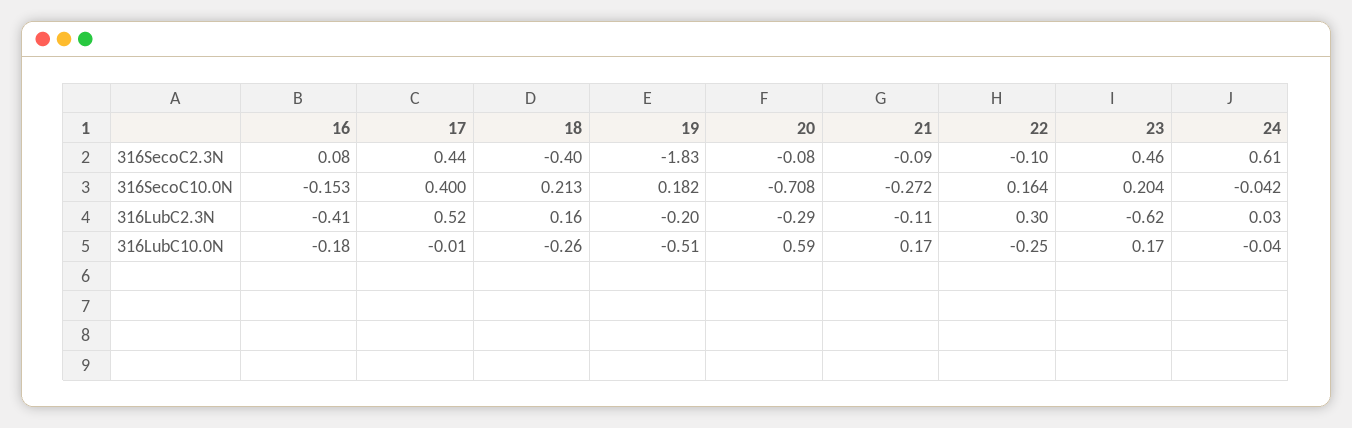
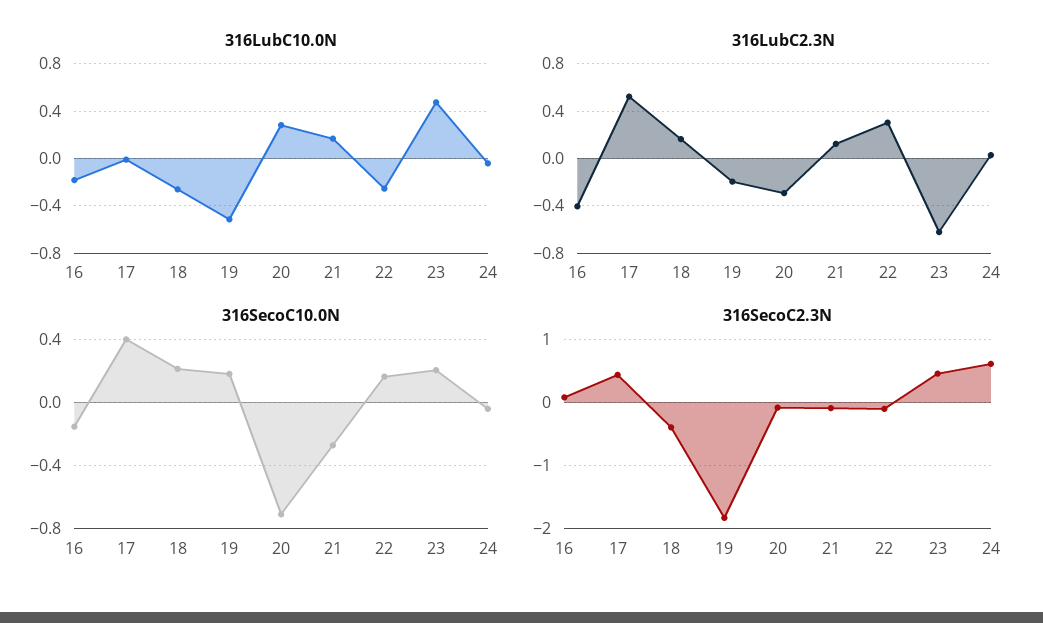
316LubC2.3N, 21: -0.11 -> 0.1
316LubC10.0N, 20: 0.59 -> 0.3
316LubC10.0N, 23: 0.17 -> 0.5

